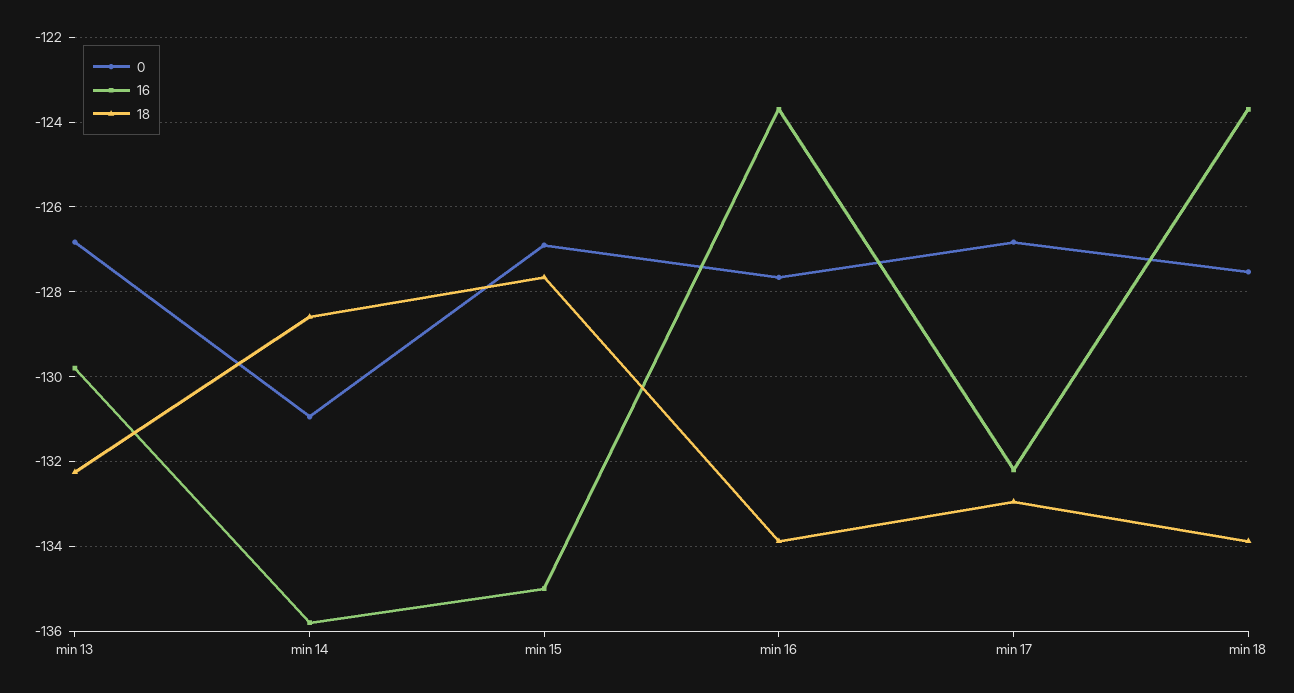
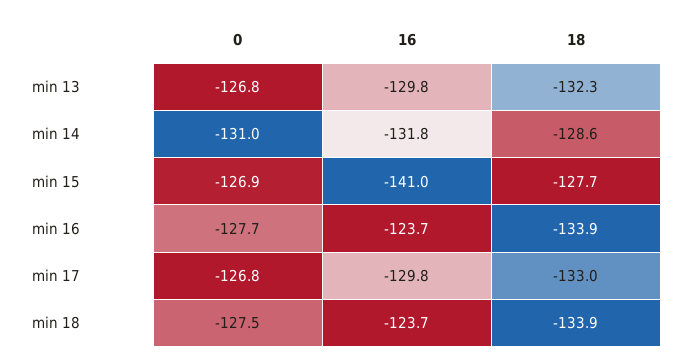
16, min 14: -135.8 -> -131.8
16, min 15: -135 -> -141
16, min 17: -132.2 -> -129.8

